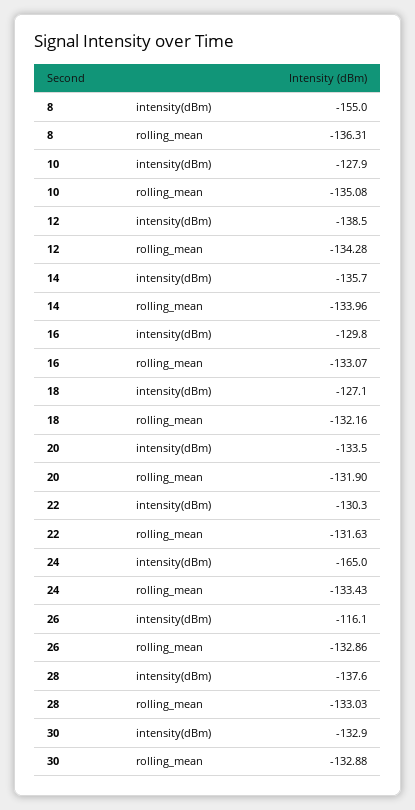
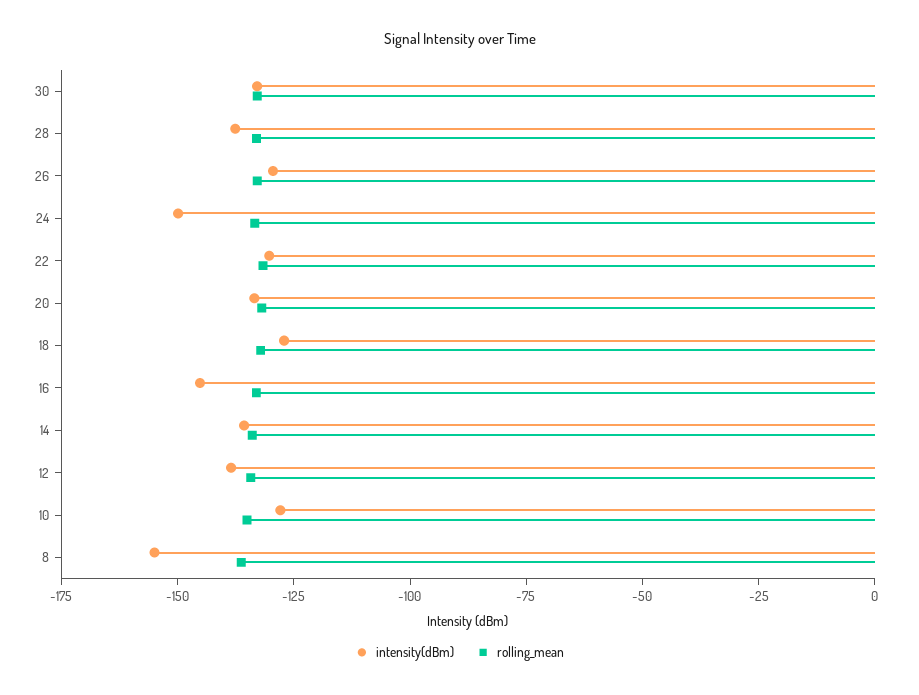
intensity(dBm), 16: -129.8 -> -145
intensity(dBm), 24: -165 -> -150
intensity(dBm), 26: -116.1 -> -130

